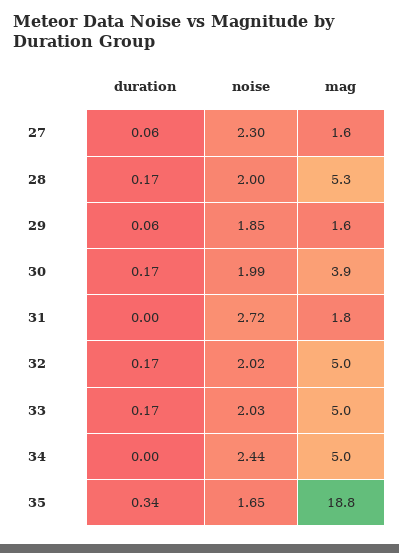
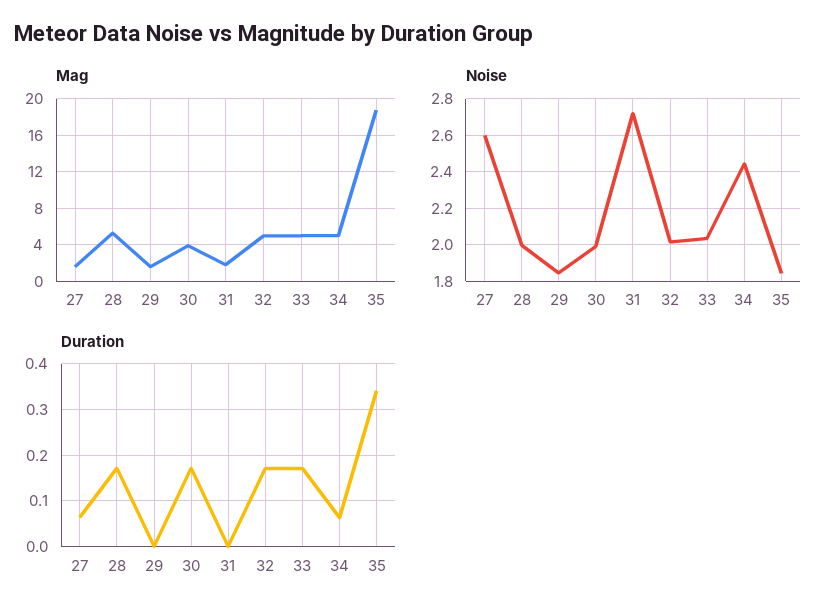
noise, 27: 2.3 -> 2.6
duration, 29: 0.06 -> 0
duration, 34: 0 -> 0.06
noise, 35: 1.65 -> 1.85

